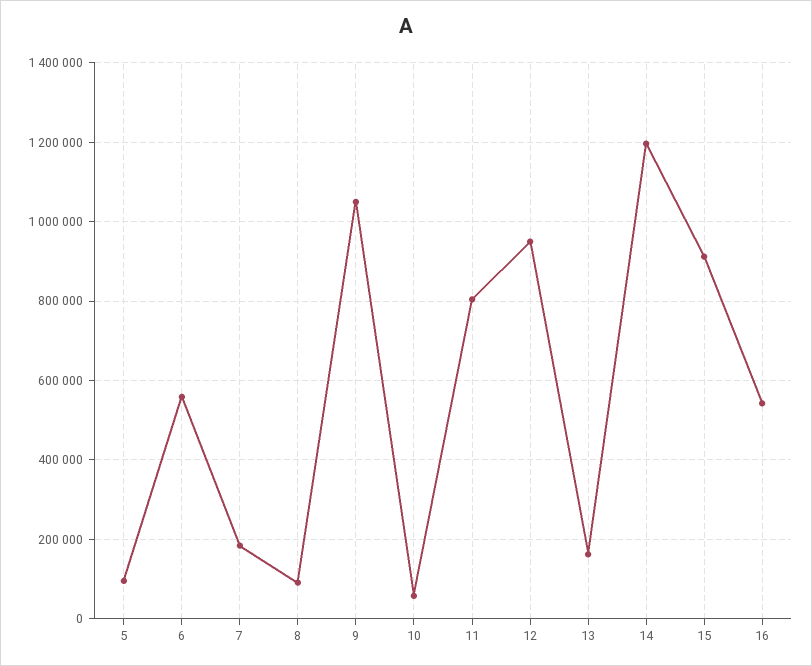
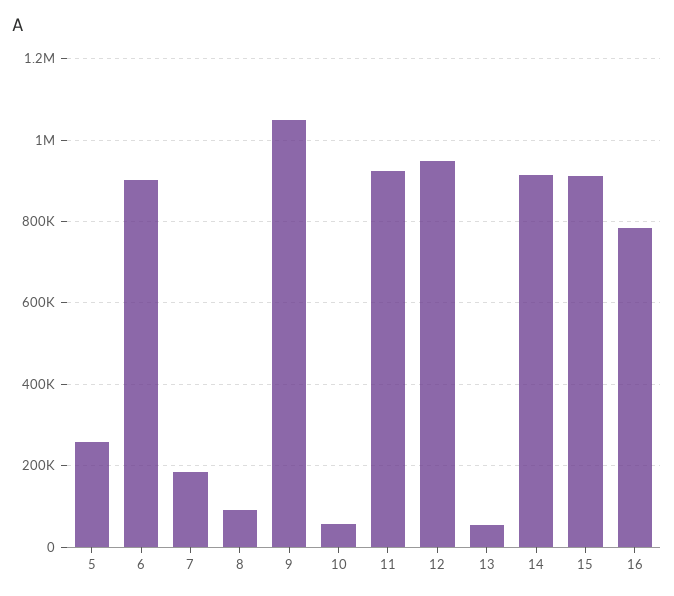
5: 100000 -> 260000
6: 560000 -> 900000
11: 800000 -> 920000
13: 160000 -> 60000
14: 1200000 -> 920000
16: 540000 -> 780000

